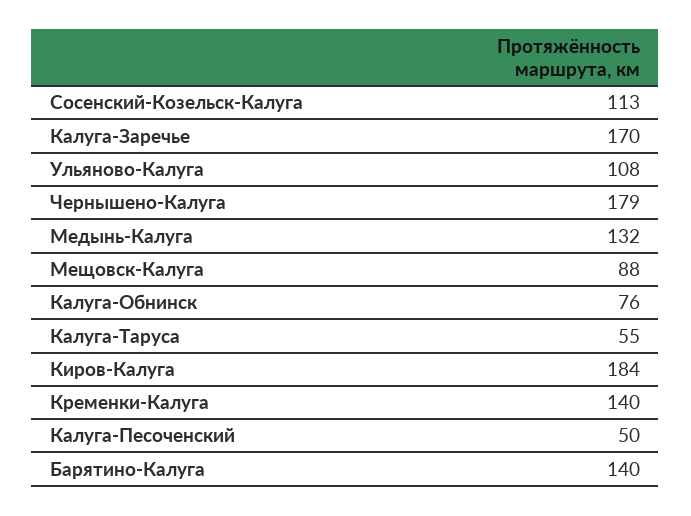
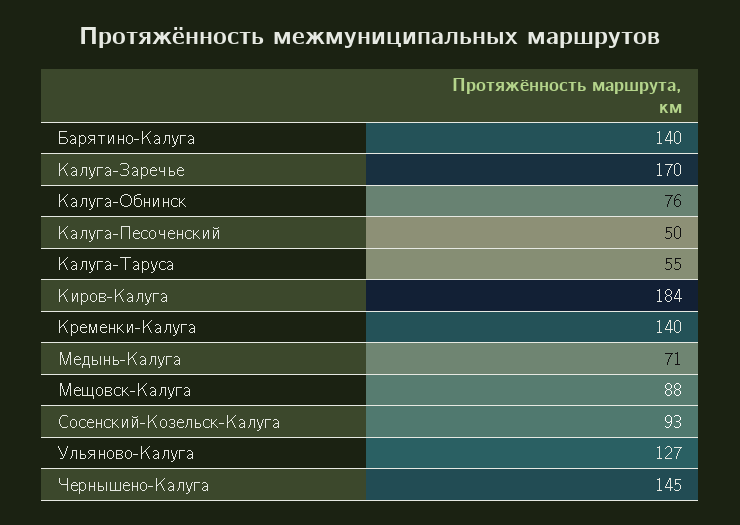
Сосенский-Козельск-Калуга: 113 -> 93
Ульяново-Калуга: 108 -> 127
Чернышено-Калуга: 179 -> 145
Медынь-Калуга: 132 -> 71

